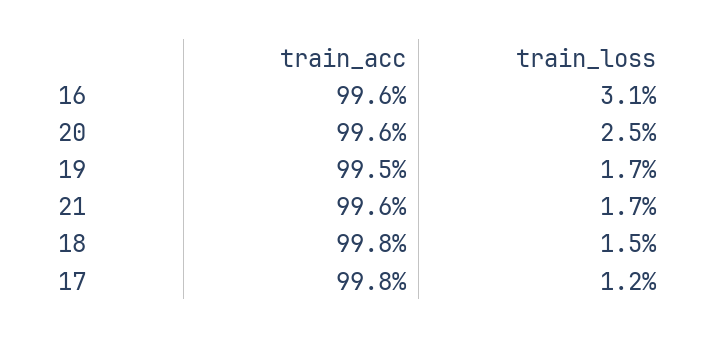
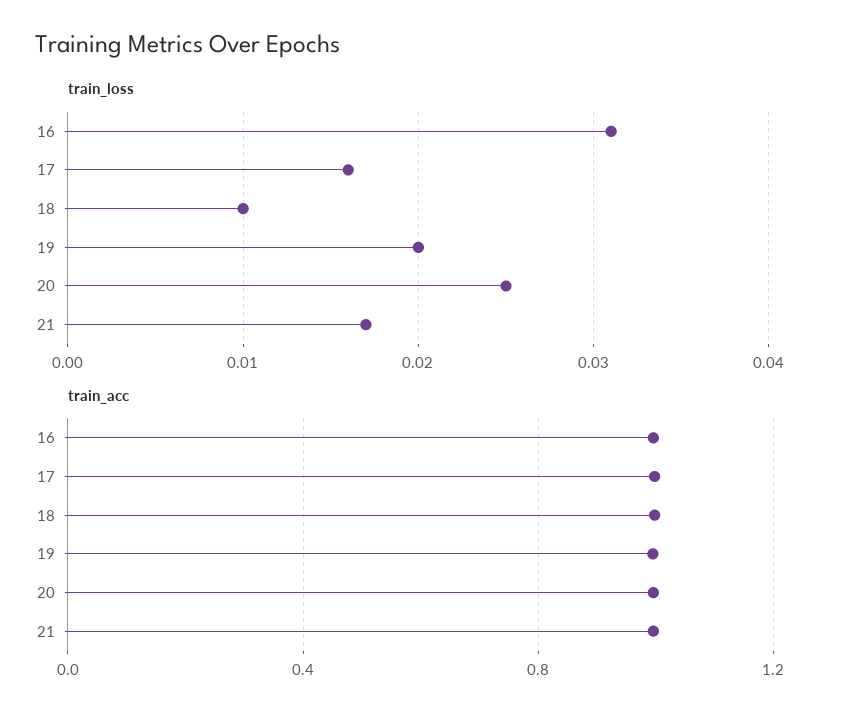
train_loss, 19: 0.017 -> 0.02
train_loss, 18: 0.015 -> 0.01
train_loss, 17: 0.012 -> 0.016

